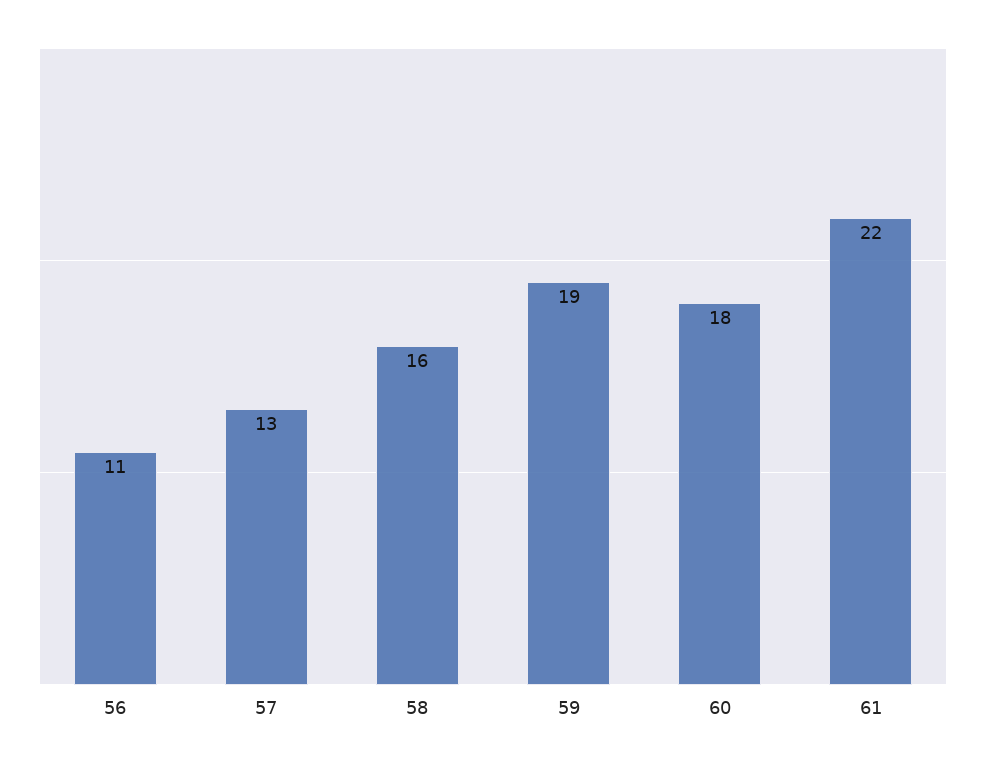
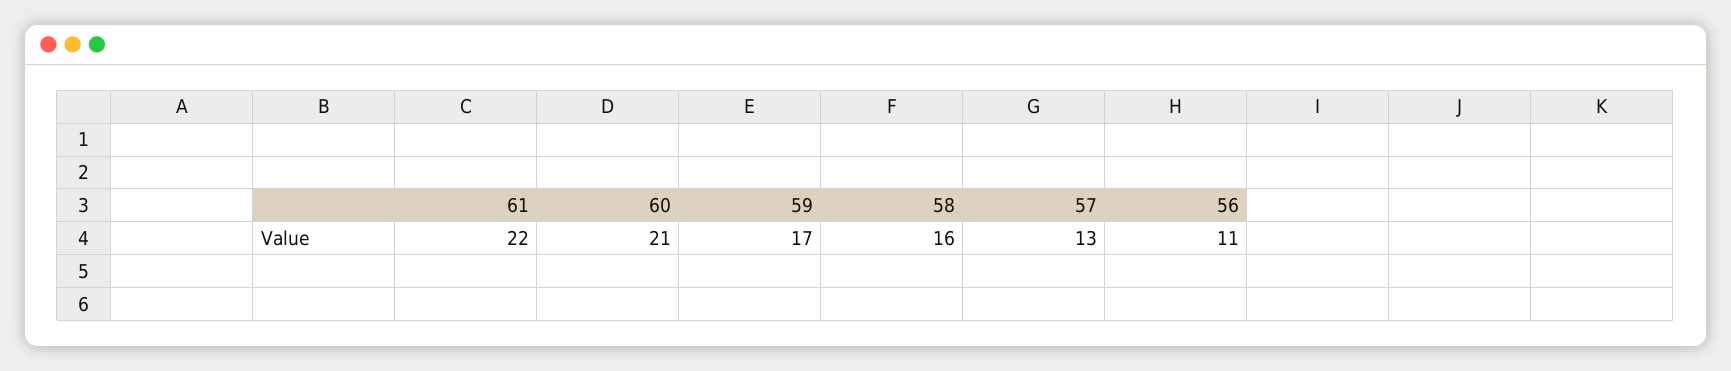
59: 19 -> 17
60: 18 -> 21

